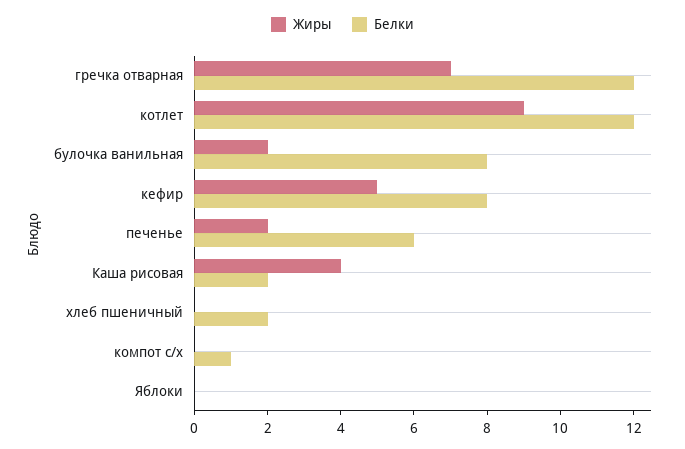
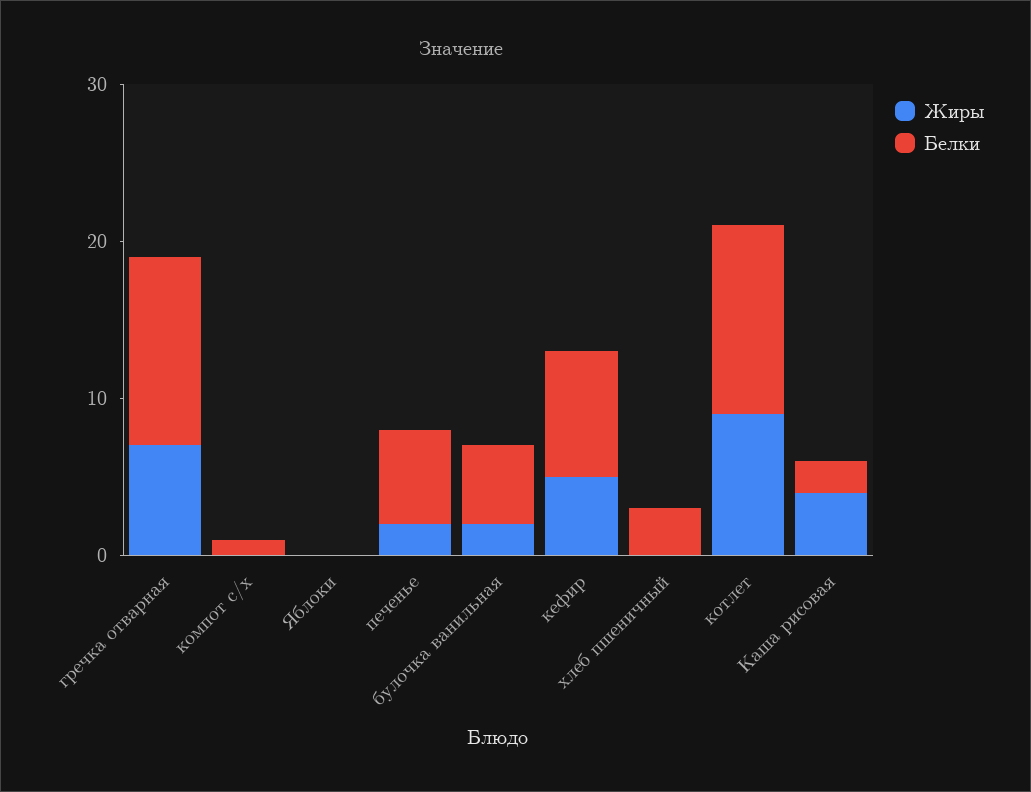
Белки, булочка ванильная: 8 -> 5
Белки, хлеб пшеничный: 2 -> 3

